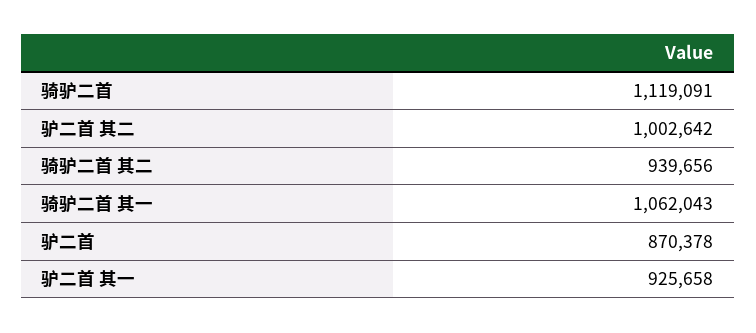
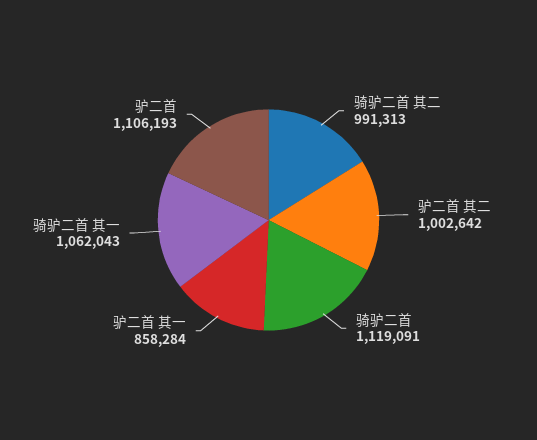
骑驴二首 其二: 939656 -> 991313
驴二首: 870378 -> 1106193
驴二首 其一: 925658 -> 858284

